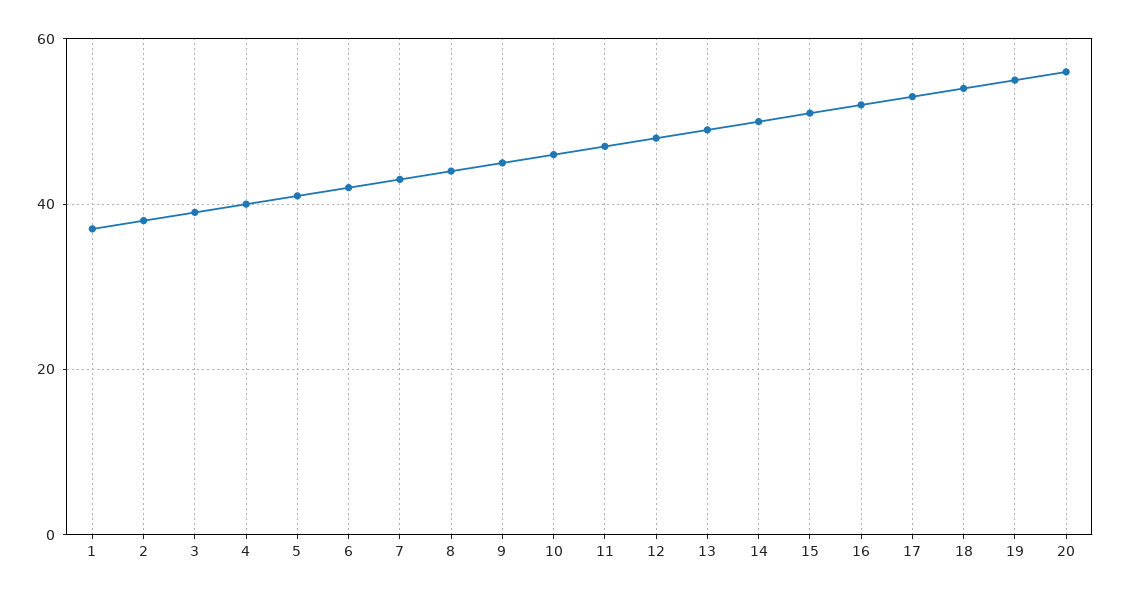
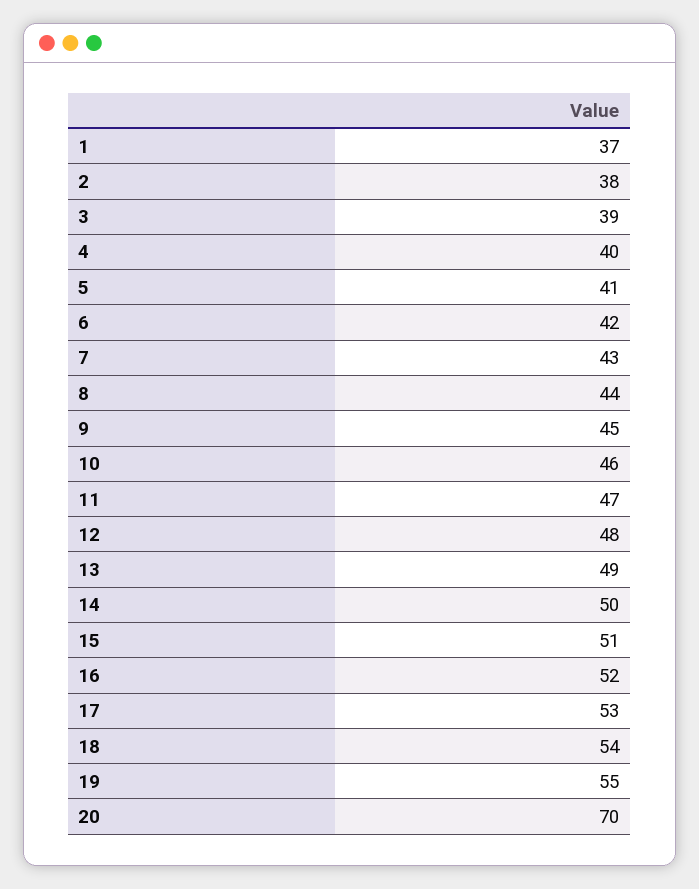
20: 55 -> 70

